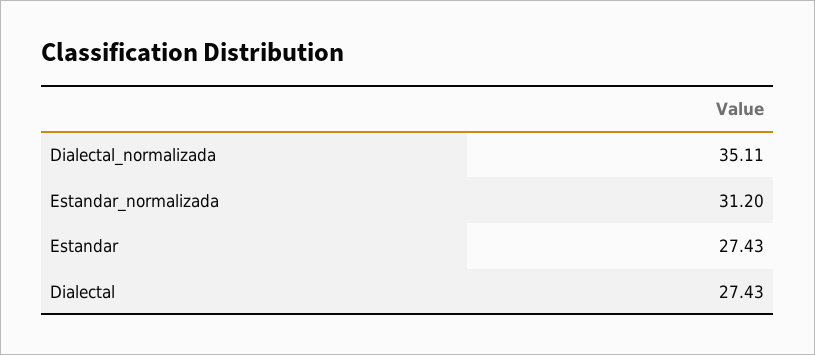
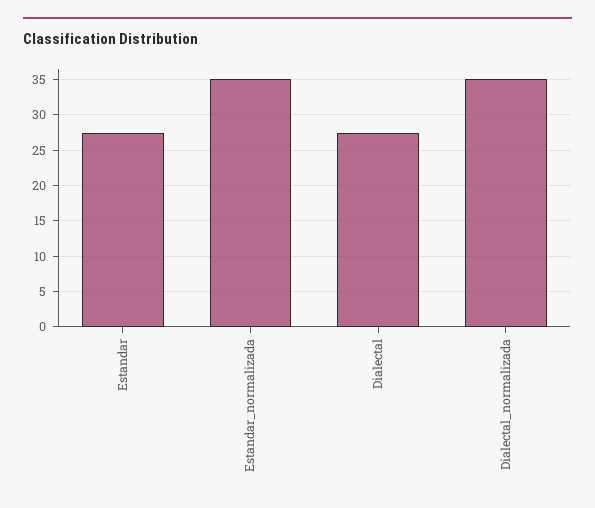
Estandar_normalizada: 31.2 -> 35

